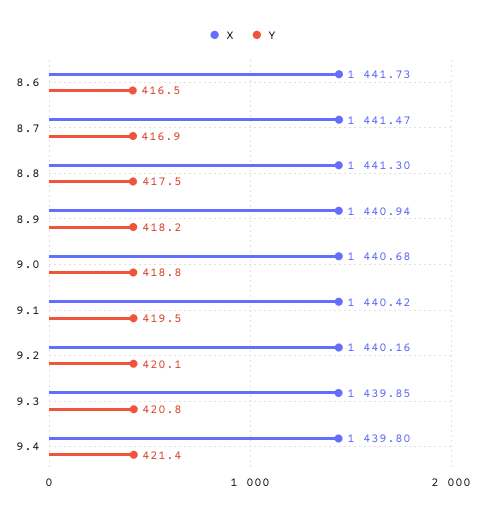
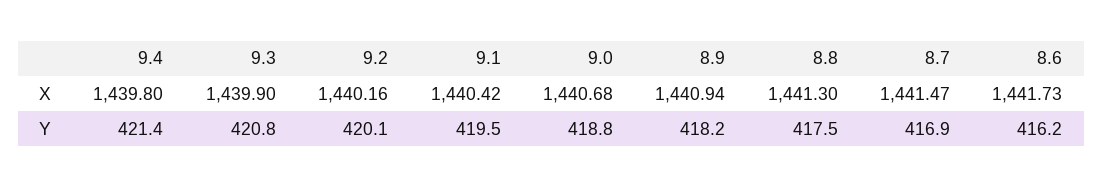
Y, 8.6: 416.5 -> 416.2
X, 9.3: 1439.85 -> 1439.9

